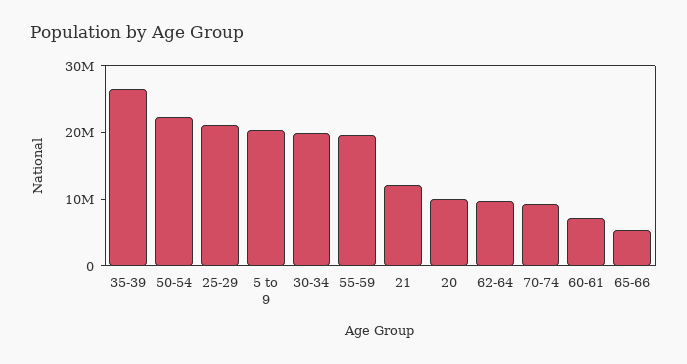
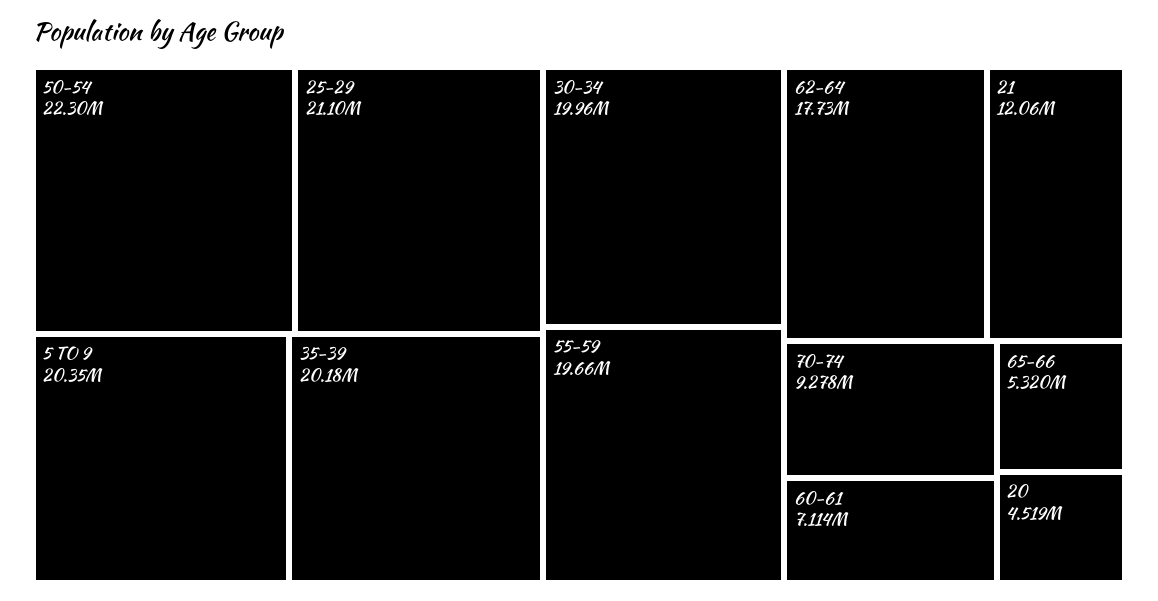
35-39: 26000000 -> 20180000
20: 10000000 -> 4519000
62-64: 10000000 -> 17730000

